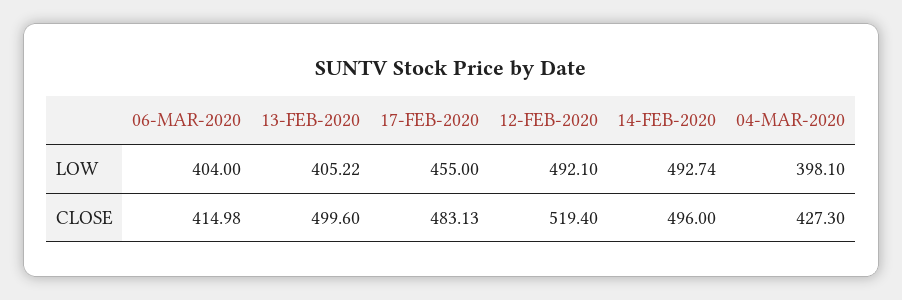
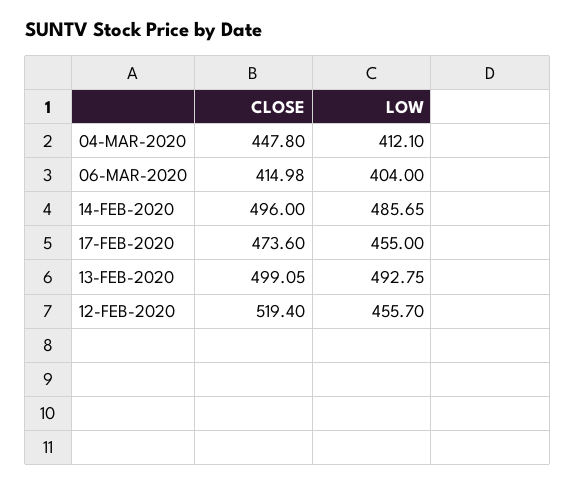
13-FEB-2020, LOW: 405.22 -> 492.75
12-FEB-2020, LOW: 492.1 -> 455.7
14-FEB-2020, LOW: 492.74 -> 485.65
04-MAR-2020, LOW: 398.1 -> 412.1
13-FEB-2020, CLOSE: 499.6 -> 499.05
17-FEB-2020, CLOSE: 483.13 -> 473.6
04-MAR-2020, CLOSE: 427.3 -> 447.8

